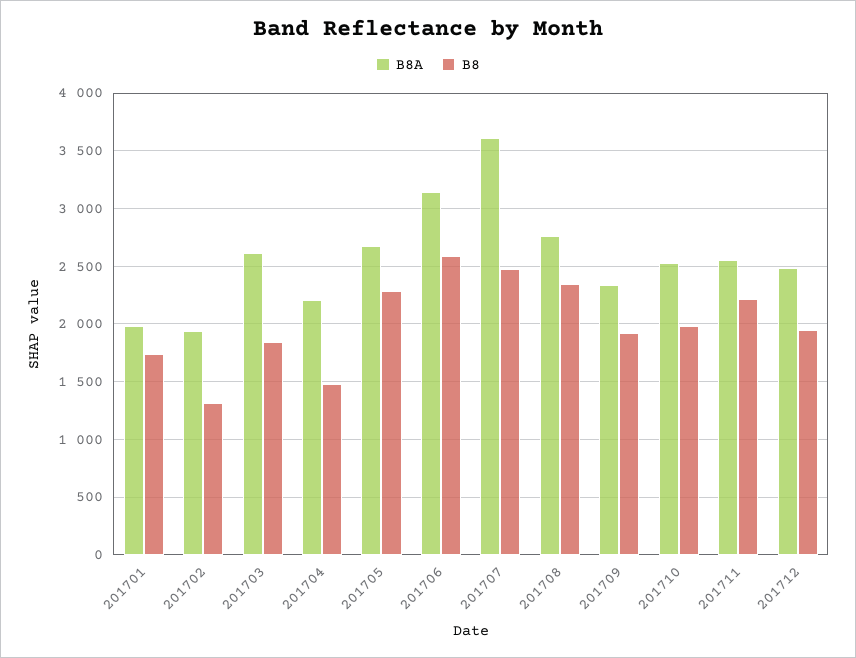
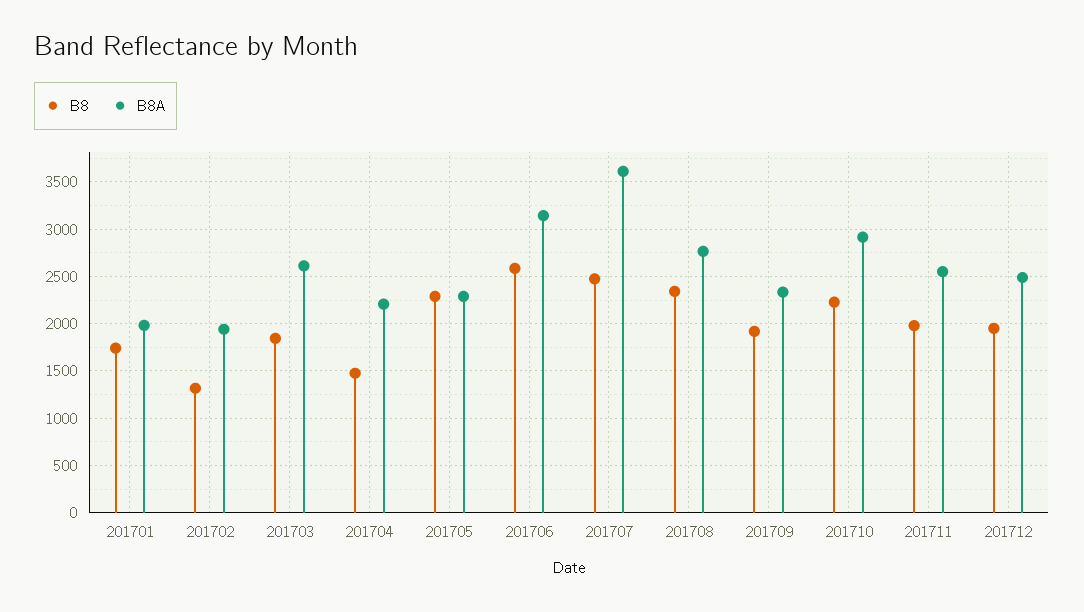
B8A, 201705: 2700 -> 2300
B8A, 201710: 2500 -> 2900
B8, 201710: 2000 -> 2200
B8, 201711: 2200 -> 2000

